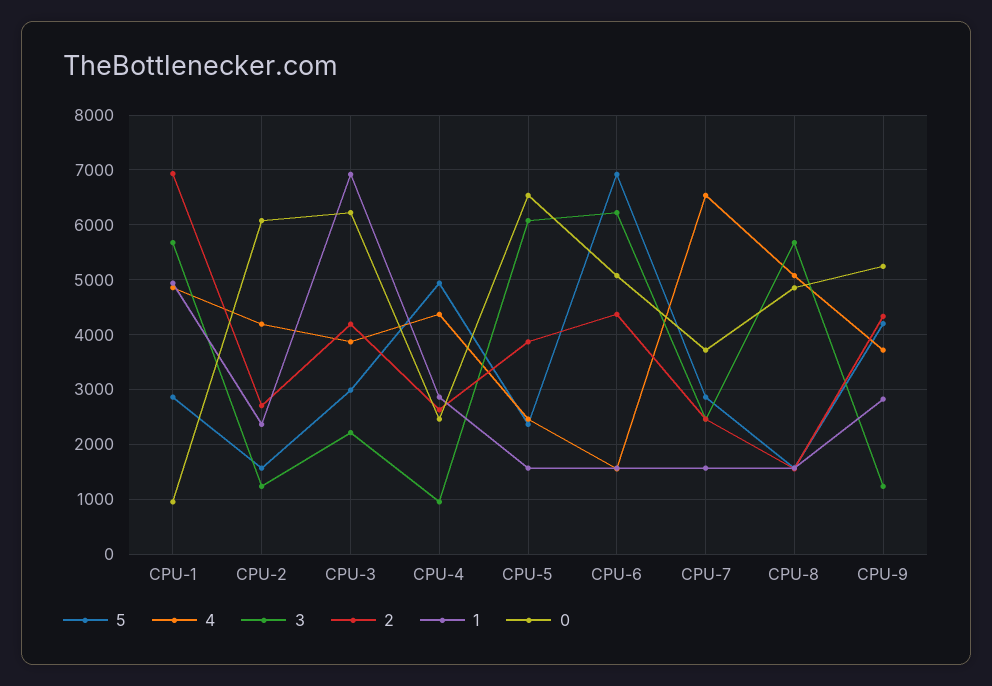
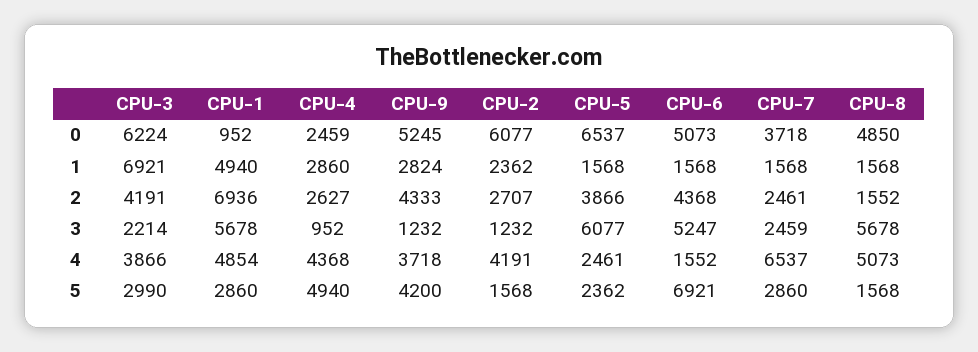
3, CPU-6: 6200 -> 5247

